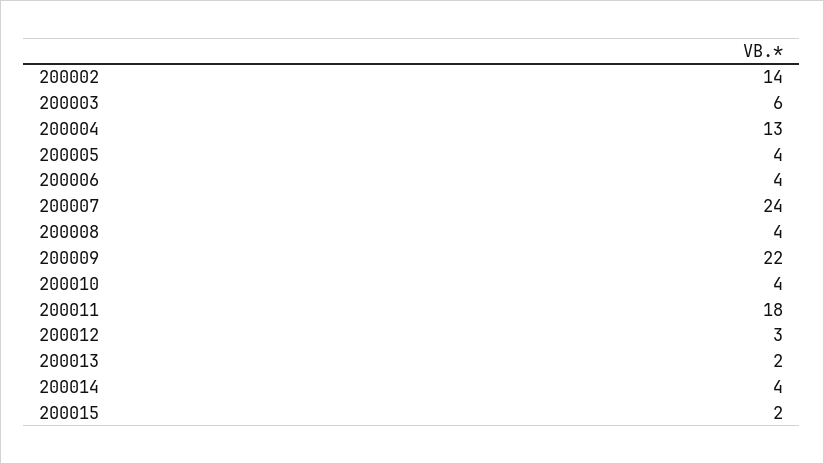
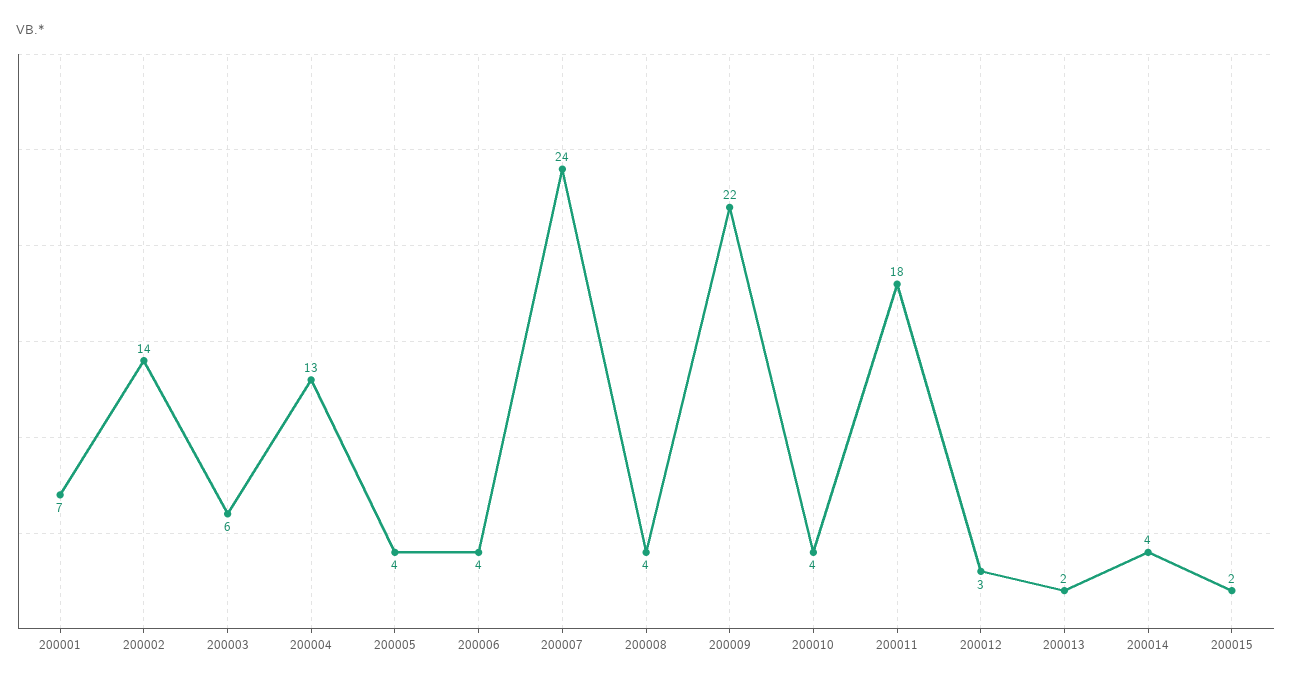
200001: none -> 7

